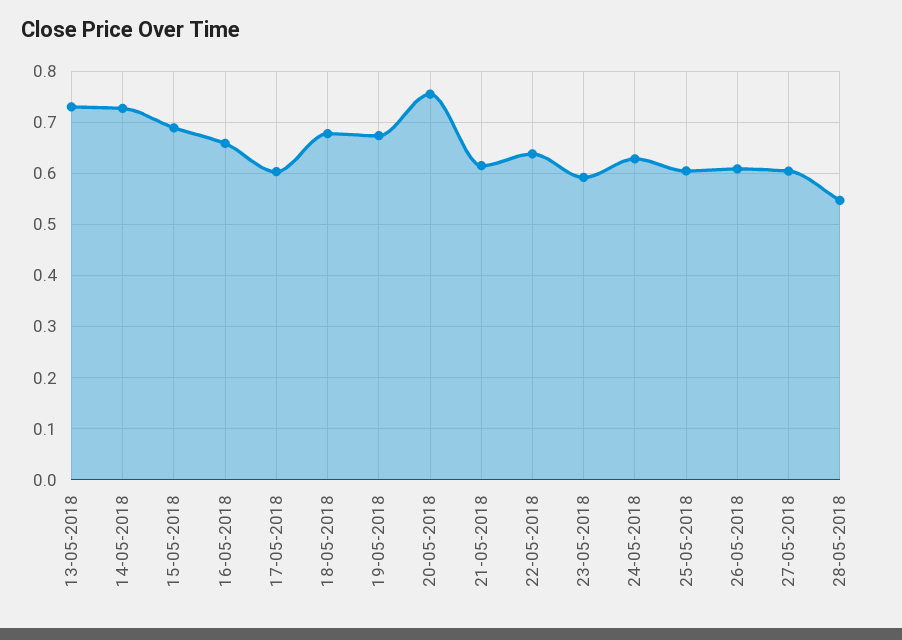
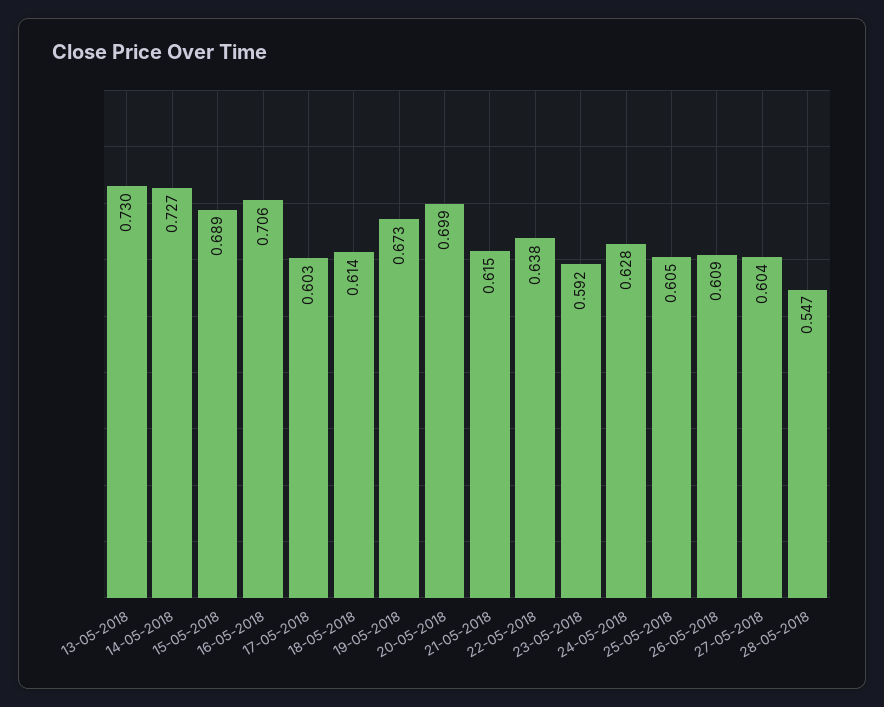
16-05-2018: 0.66 -> 0.706
18-05-2018: 0.68 -> 0.614
20-05-2018: 0.76 -> 0.699

